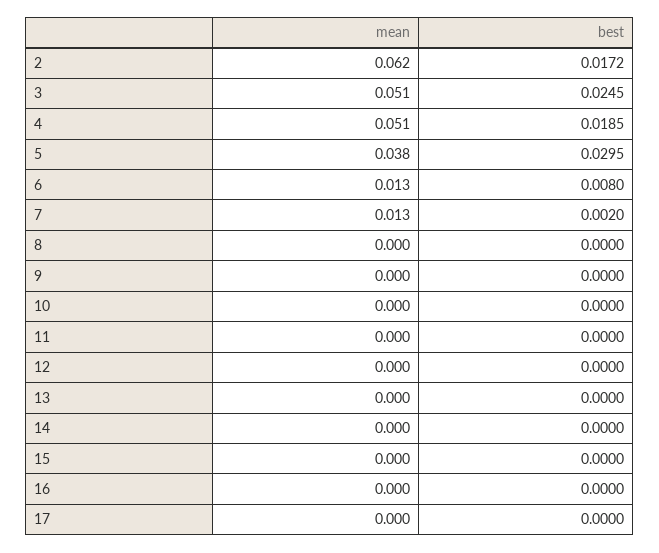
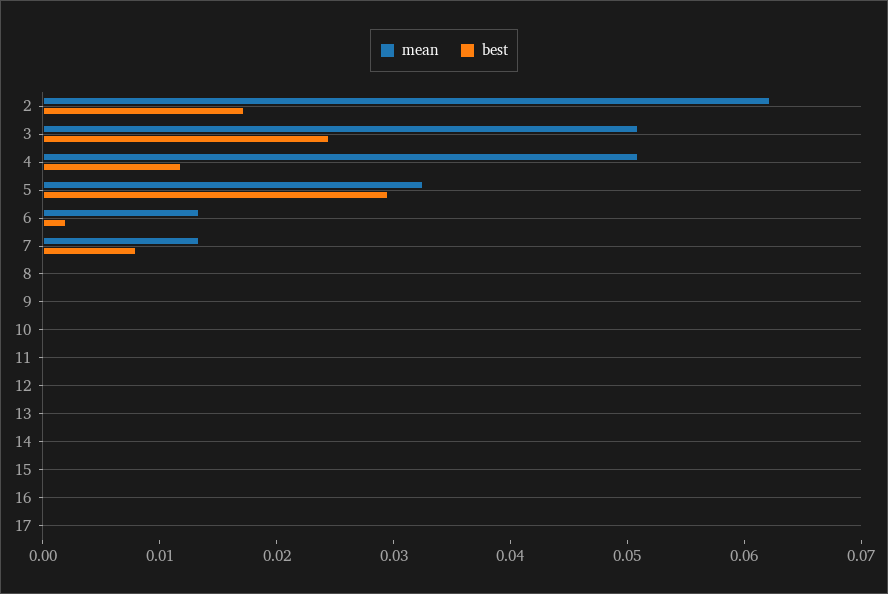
best, 4: 0.0185 -> 0.012
mean, 5: 0.038 -> 0.032
best, 6: 0.008 -> 0.002
best, 7: 0.002 -> 0.008

